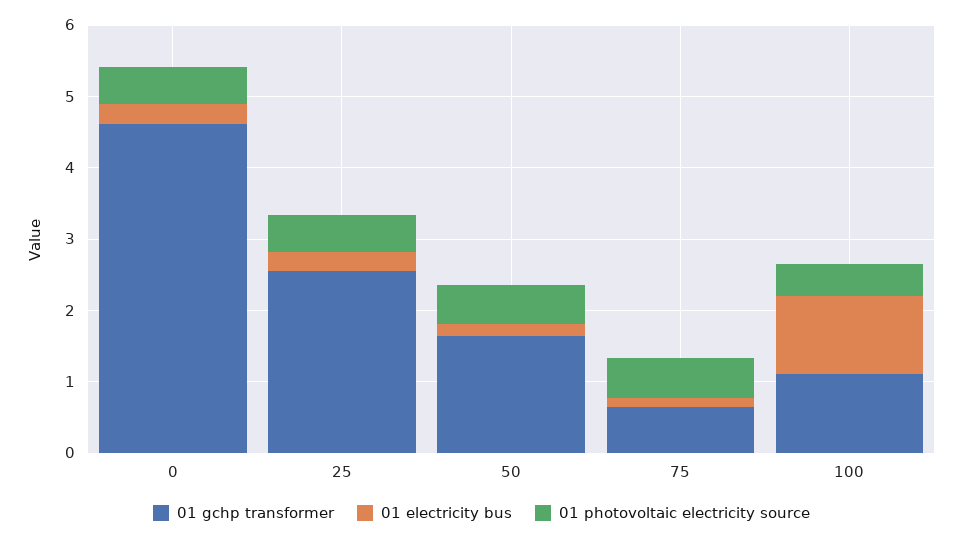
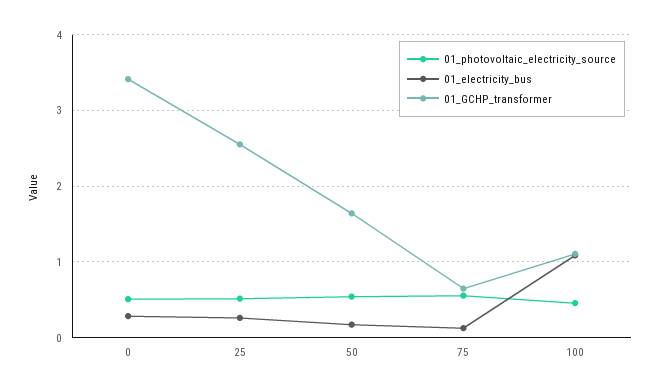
01 gchp transformer, 0: 4.6 -> 3.4

